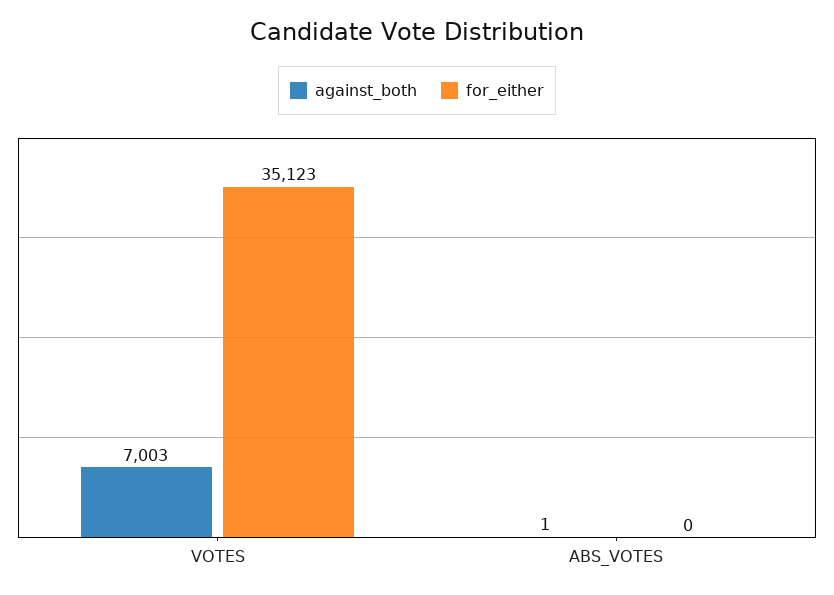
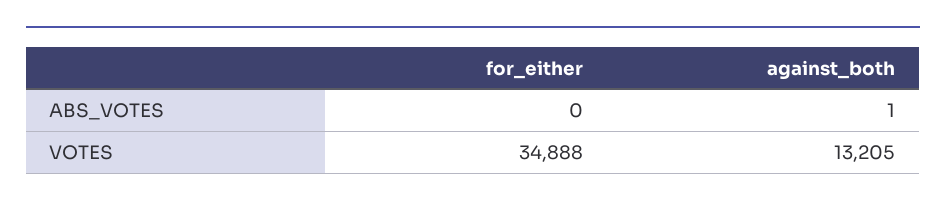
against_both, VOTES: 7003 -> 13205
for_either, VOTES: 35123 -> 34888

